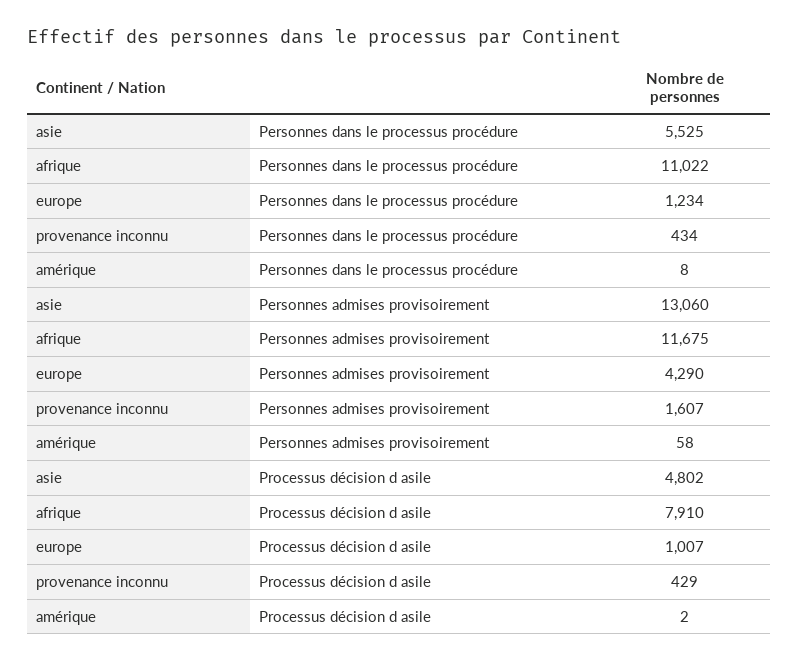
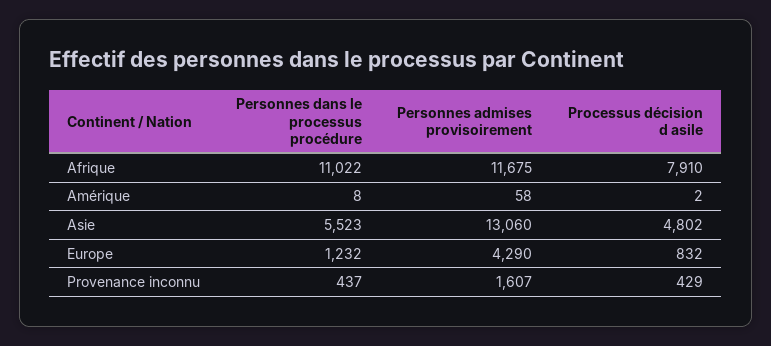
asie, Personnes dans le processus procédure: 5525 -> 5523
europe, Personnes dans le processus procédure: 1234 -> 1232
provenance inconnu, Personnes dans le processus procédure: 434 -> 437
europe, Processus décision d asile: 1007 -> 832

